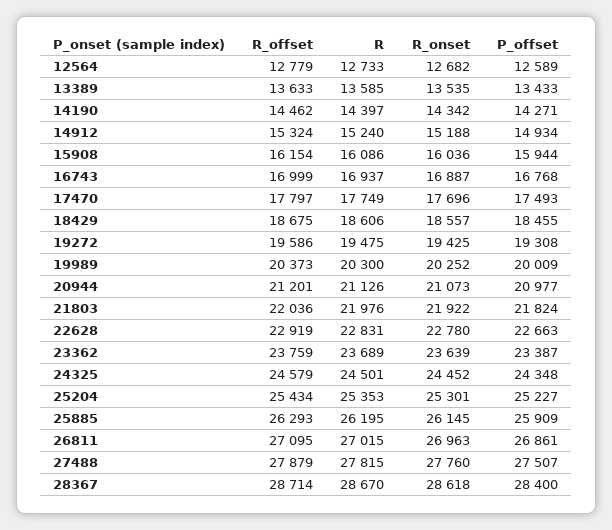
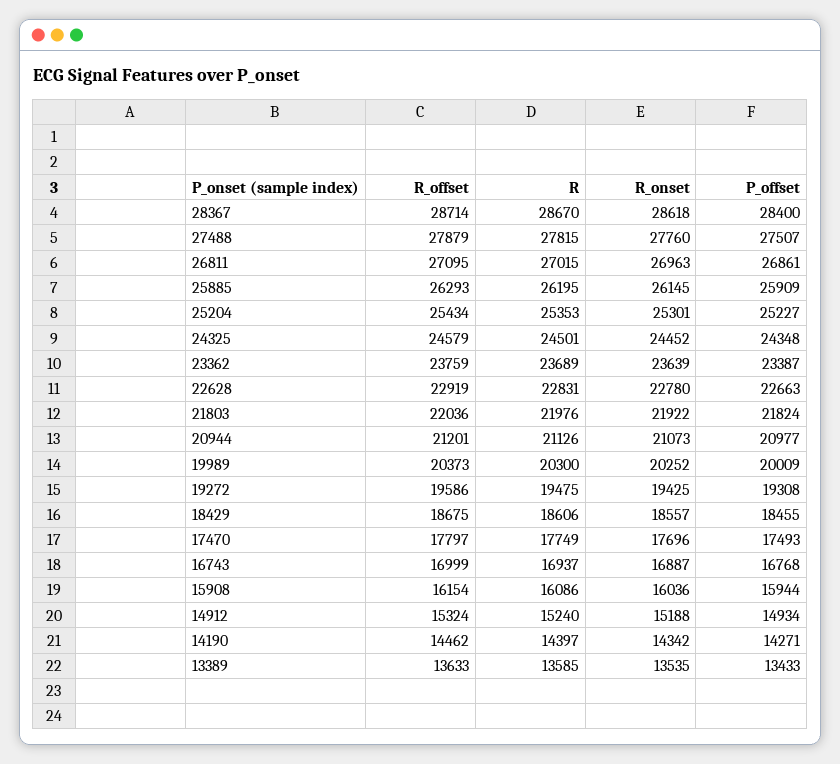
R_offset, 12564: 12779 -> none
R, 12564: 12733 -> none
R_onset, 12564: 12682 -> none
P_offset, 12564: 12589 -> none

